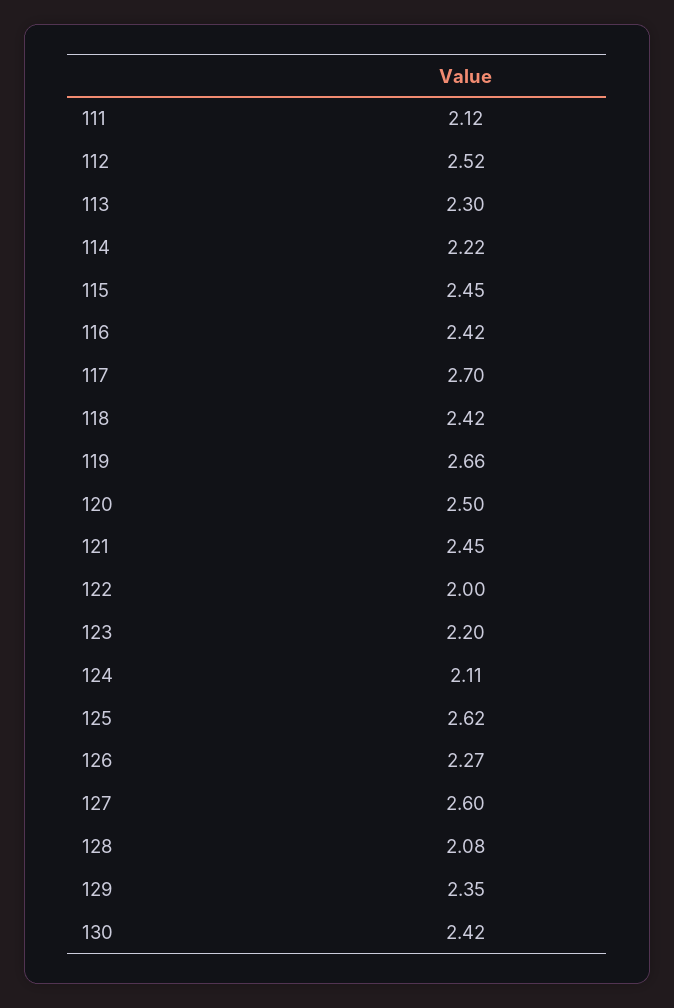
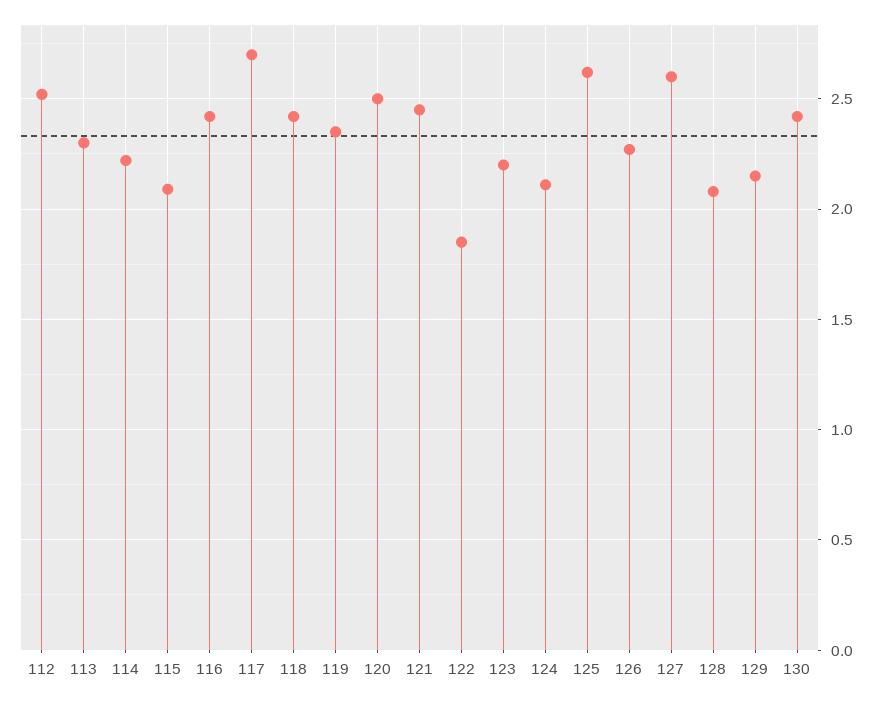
111: 2.12 -> none
115: 2.45 -> 2.1
119: 2.66 -> 2.35
122: 2 -> 1.85
129: 2.35 -> 2.15

